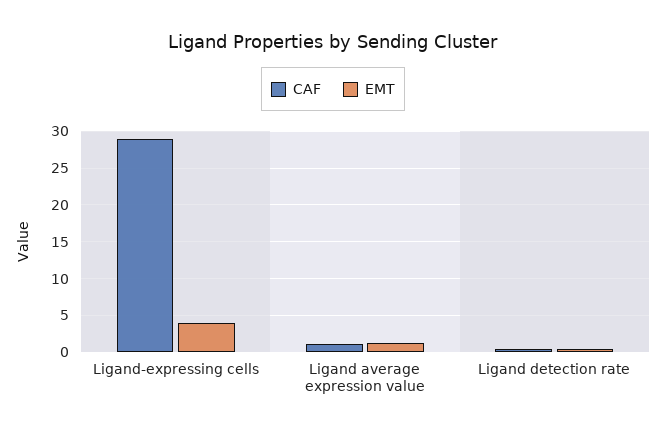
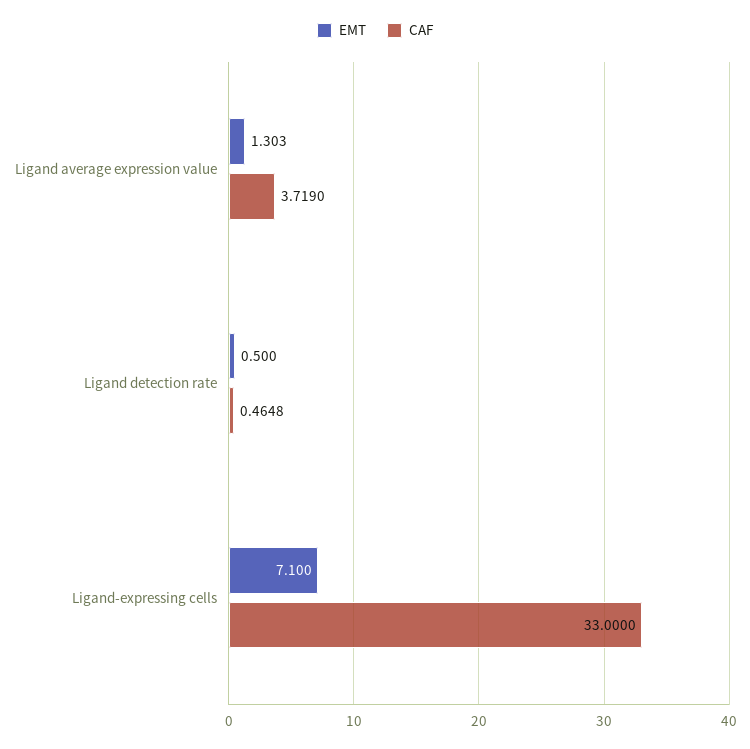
CAF, Ligand-expressing cells: 29 -> 33
EMT, Ligand-expressing cells: 4 -> 7.1
CAF, Ligand average expression value: 1 -> 3.719

